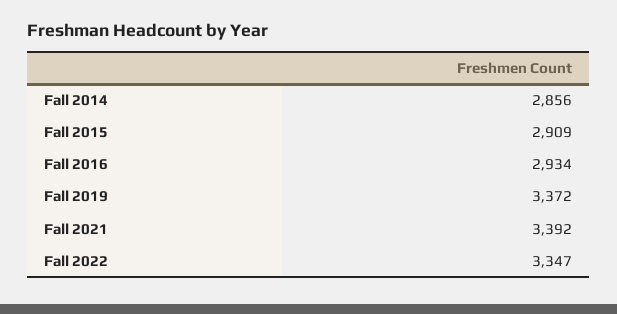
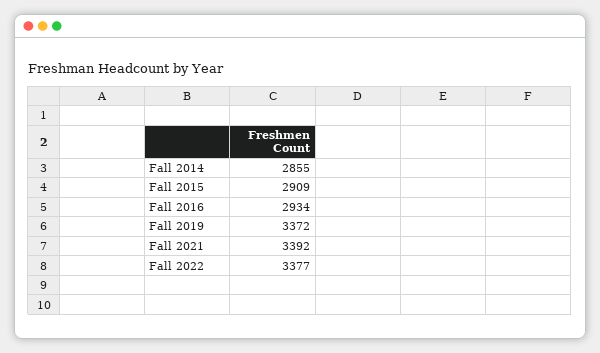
Fall 2014: 2856 -> 2855
Fall 2022: 3347 -> 3377

